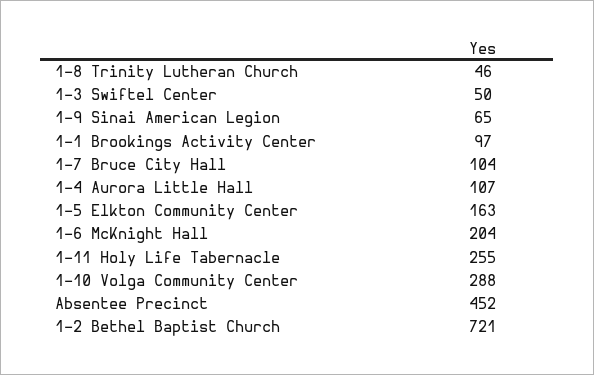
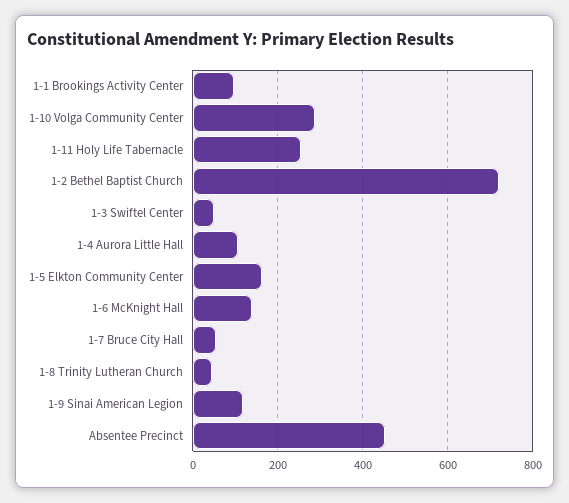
1-9 Sinai American Legion: 65 -> 120
1-7 Bruce City Hall: 104 -> 60
1-6 McKnight Hall: 204 -> 140

